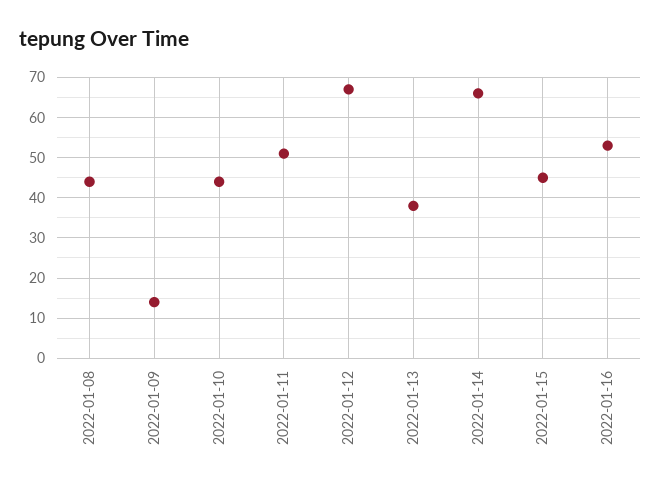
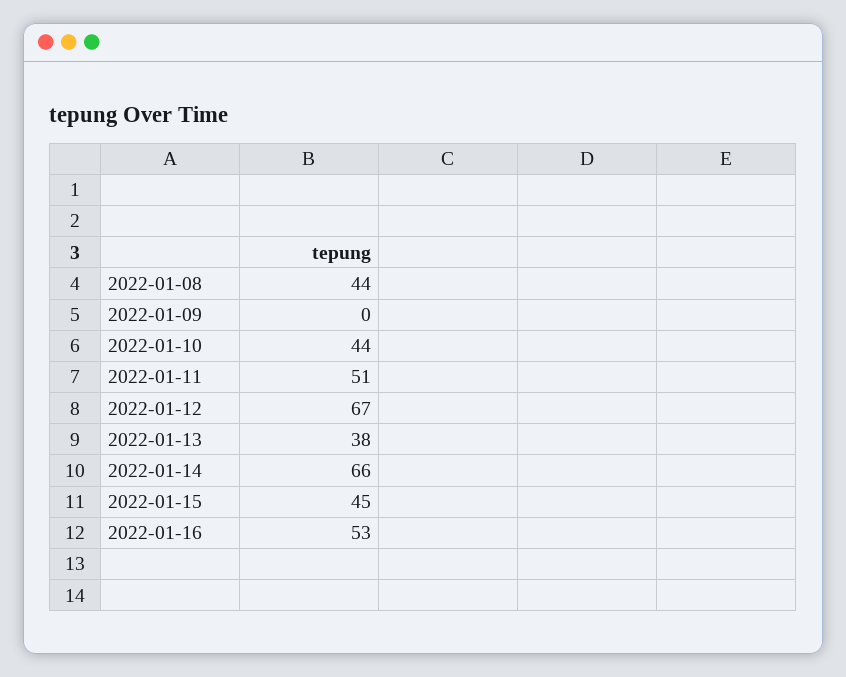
2022-01-09: 15 -> 0

